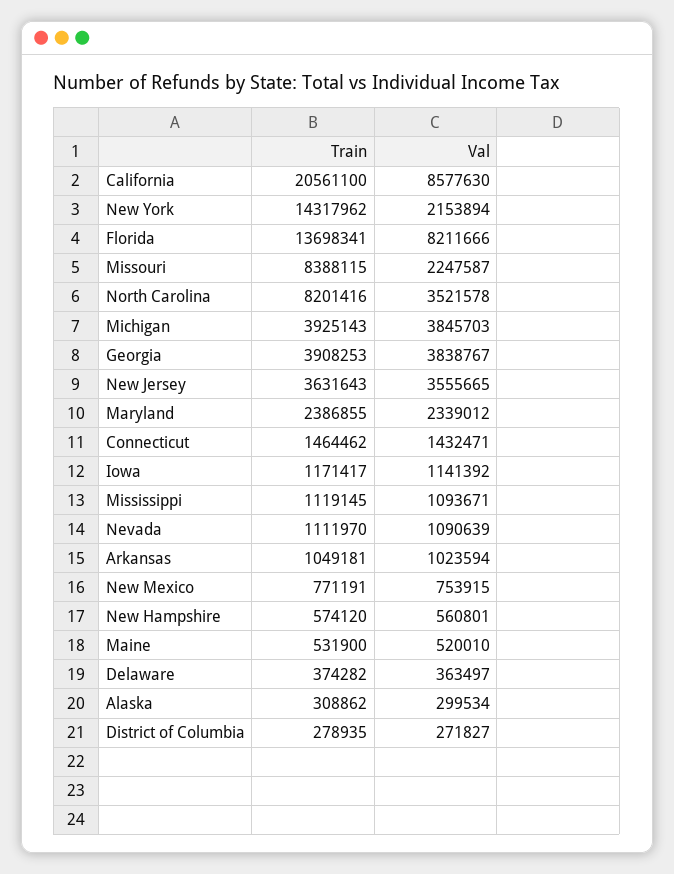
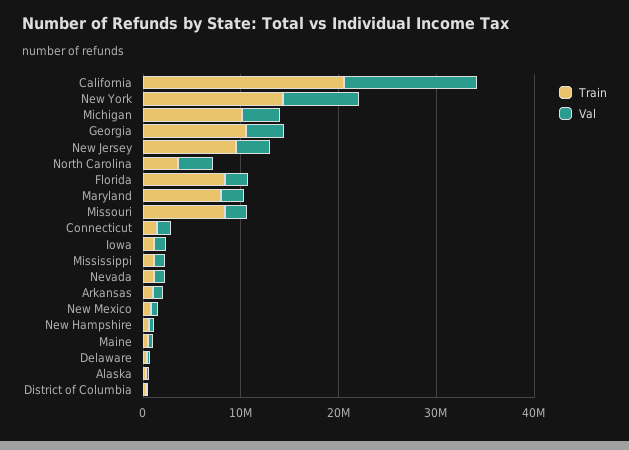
Val, California: 8577630 -> 14000000
Val, New York: 2153894 -> 8000000
Train, Florida: 13698341 -> 8000000
Val, Florida: 8211666 -> 2000000
Train, North Carolina: 8201416 -> 4000000
Train, Michigan: 3925143 -> 10000000
Train, Georgia: 3908253 -> 10000000
Train, New Jersey: 3631643 -> 10000000
Train, Maryland: 2386855 -> 8000000

